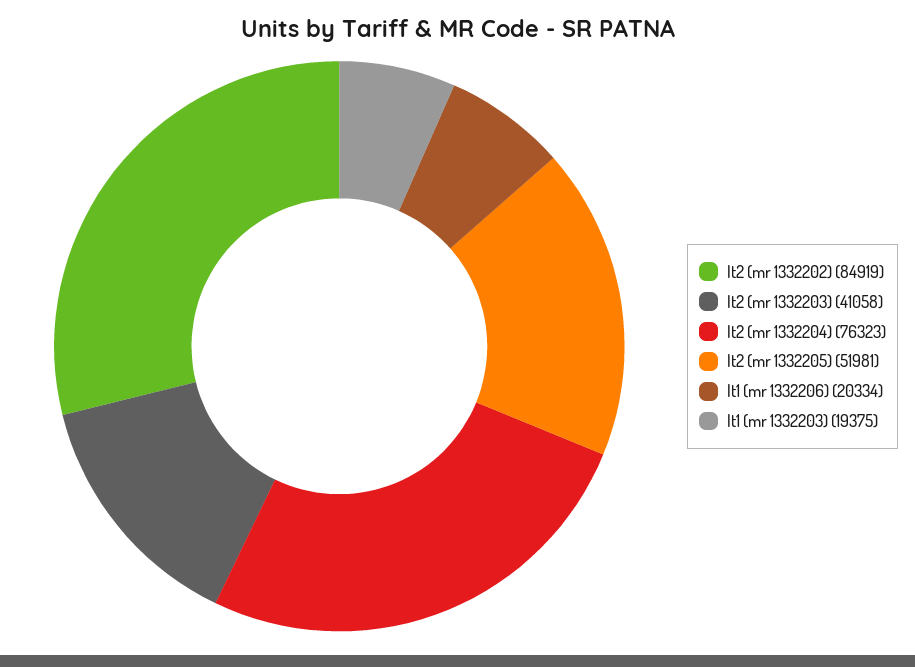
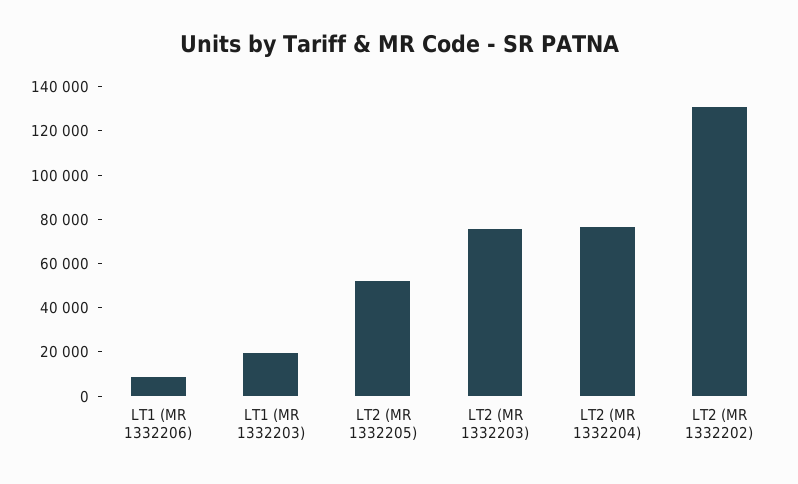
lt2 (mr 1332202): 84919 -> 130000
lt2 (mr 1332203): 41058 -> 75000
lt1 (mr 1332206): 20334 -> 10000

